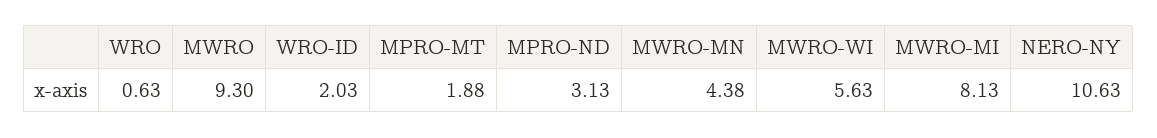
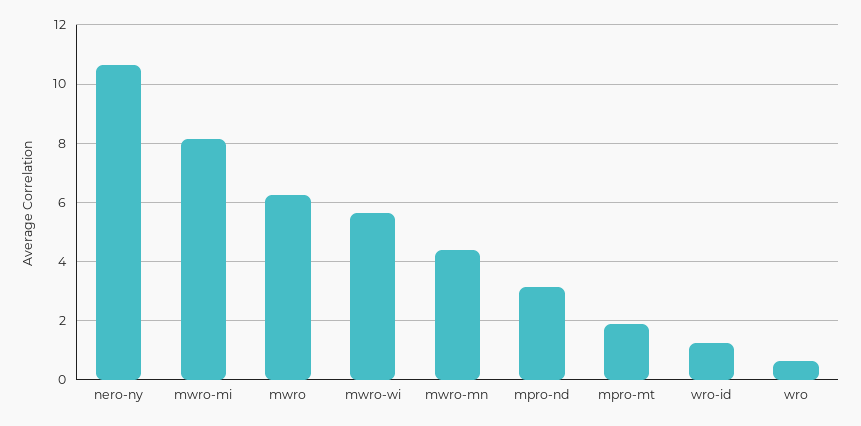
MWRO: 9.3 -> 6.25
WRO-ID: 2.03 -> 1.25

